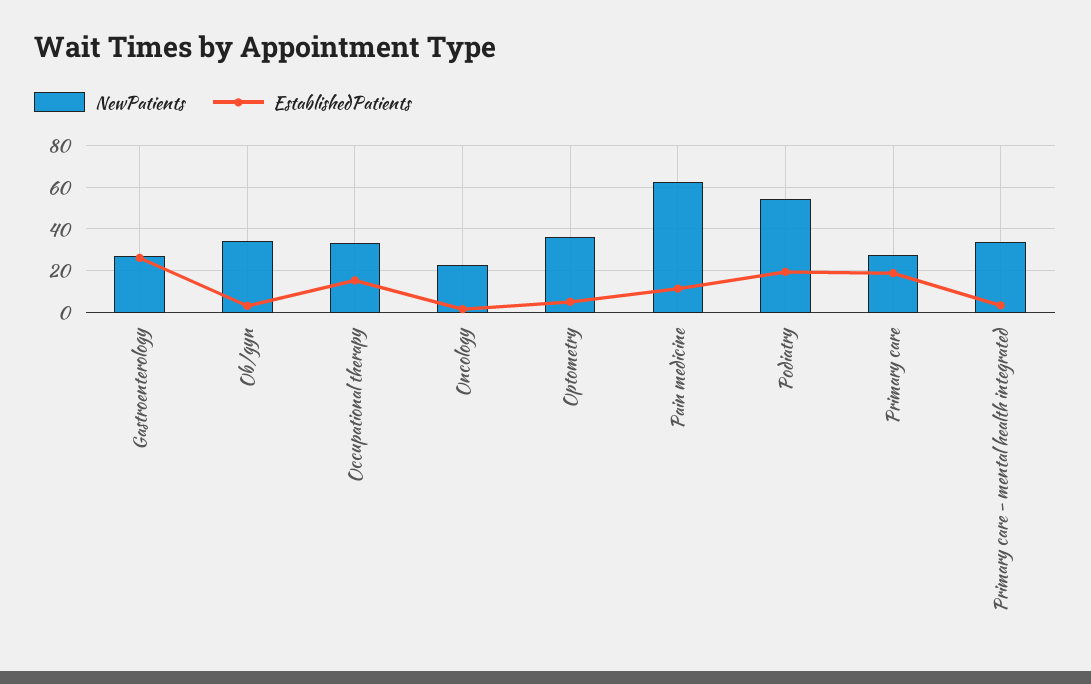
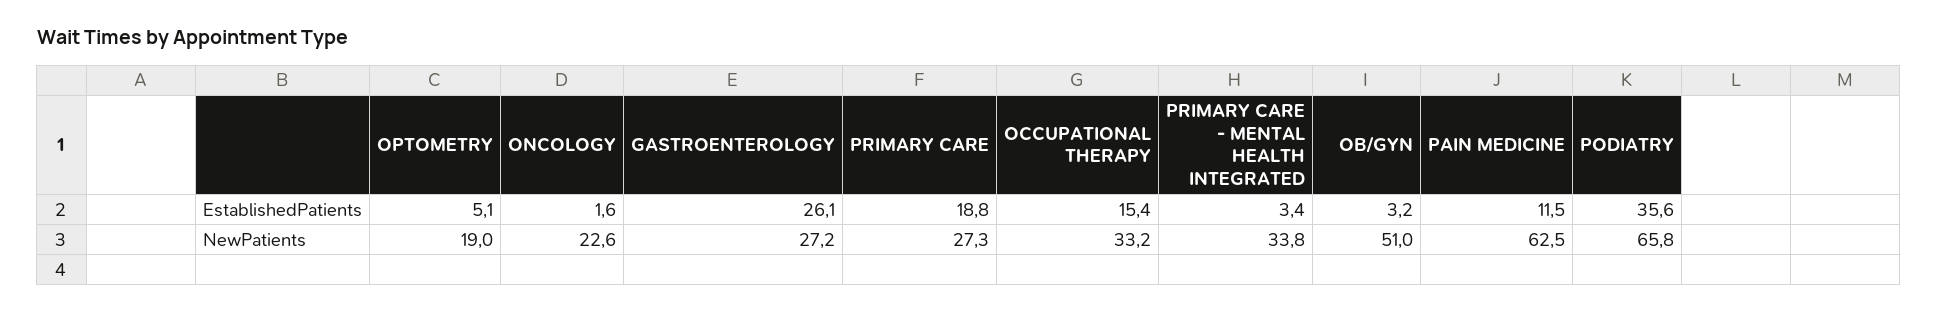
NewPatients, Ob/gyn: 35 -> 51
NewPatients, Optometry: 35 -> 19
NewPatients, Podiatry: 55 -> 65.8
EstablishedPatients, Podiatry: 20 -> 35.6

